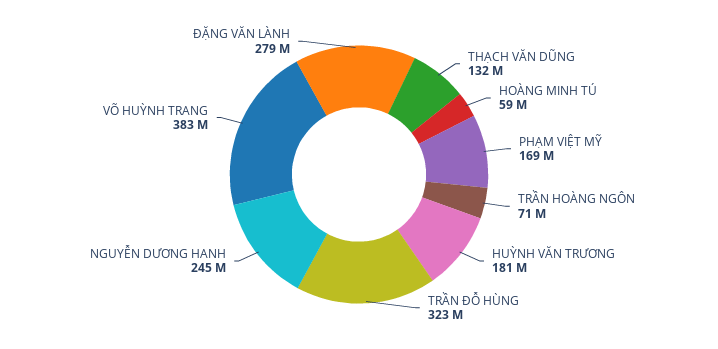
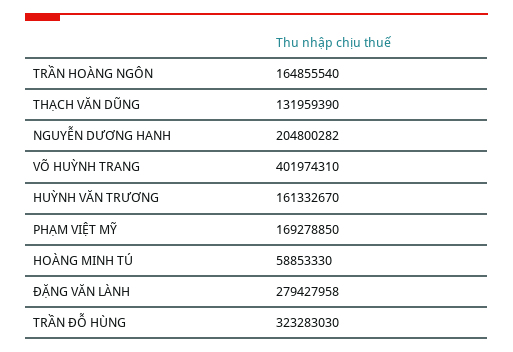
TRẦN HOÀNG NGÔN: 71000000 -> 164855540
HUỲNH VĂN TRƯƠNG: 181000000 -> 161332670
NGUYỄN DƯƠNG HANH: 245000000 -> 204800282
VÕ HUỲNH TRANG: 383000000 -> 401974310

